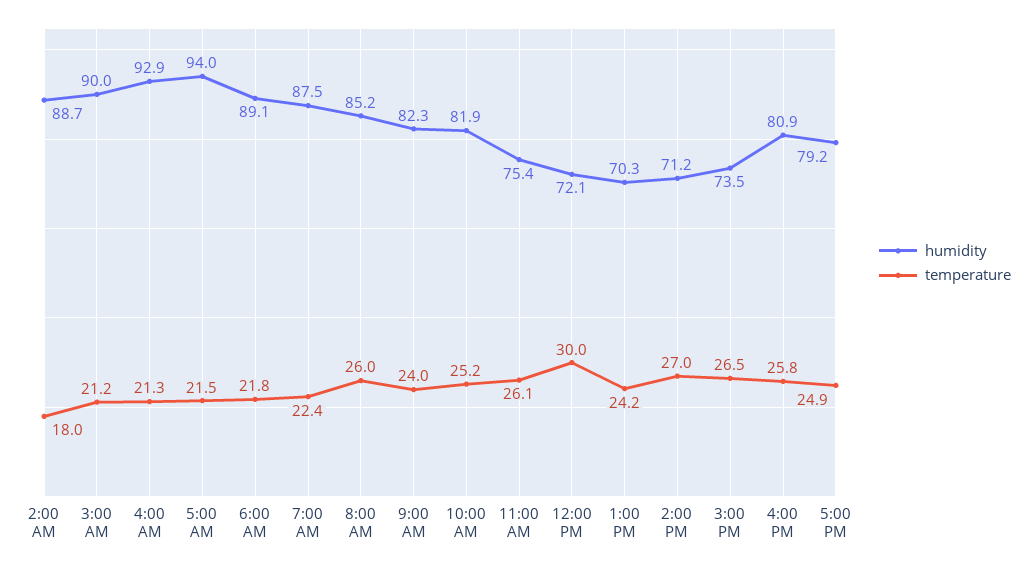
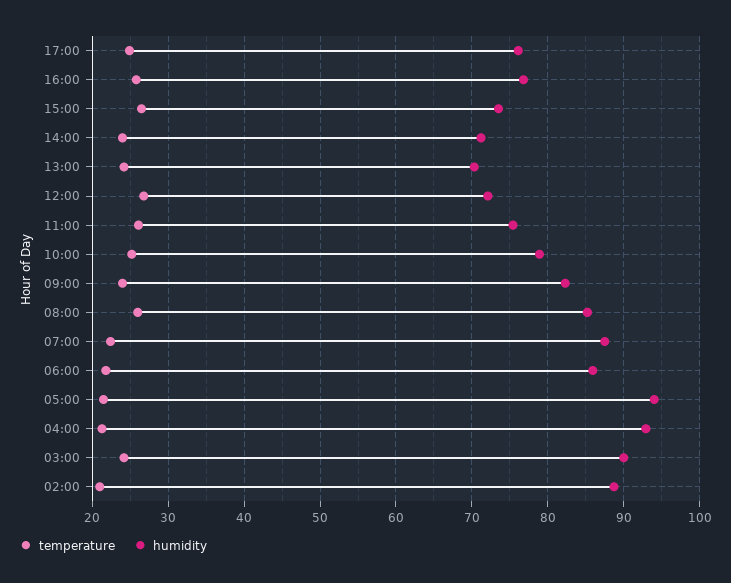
temperature, 2:00 AM: 18 -> 21
temperature, 3:00 AM: 21.2 -> 24
humidity, 6:00 AM: 89.1 -> 86
humidity, 10:00 AM: 81.9 -> 79
temperature, 12:00 PM: 30 -> 27
temperature, 2:00 PM: 27 -> 24
humidity, 4:00 PM: 80.9 -> 77
humidity, 5:00 PM: 79.2 -> 76

